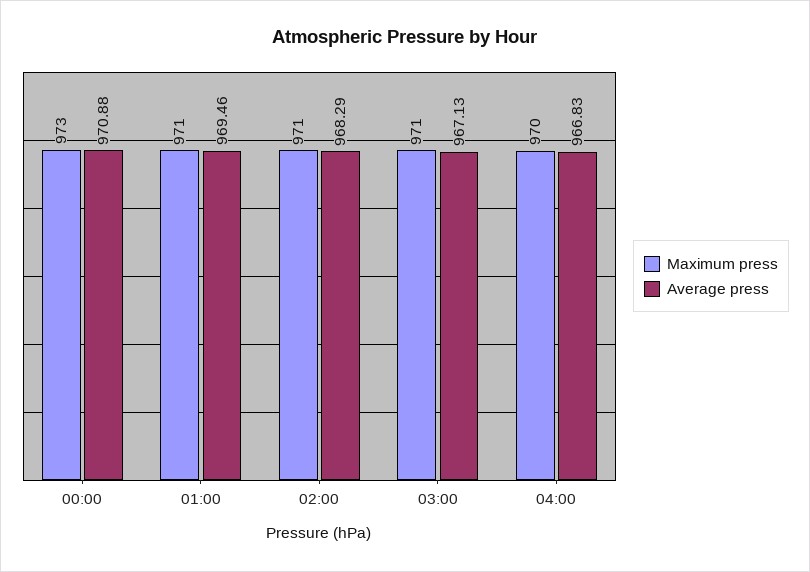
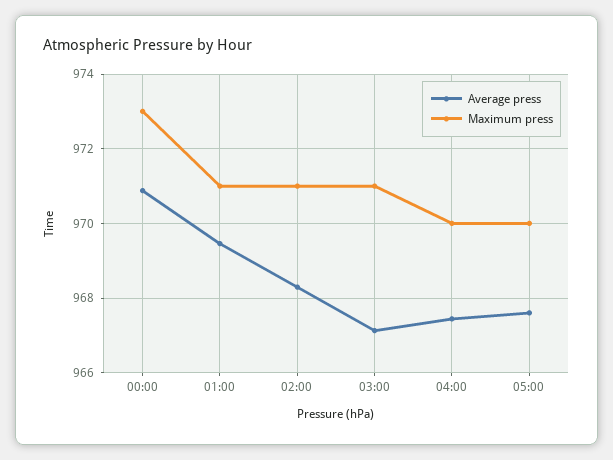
Average press, 04:00: 966.83 -> 967.4
Average press, 05:00: none -> 967.6
Maximum press, 05:00: none -> 970

